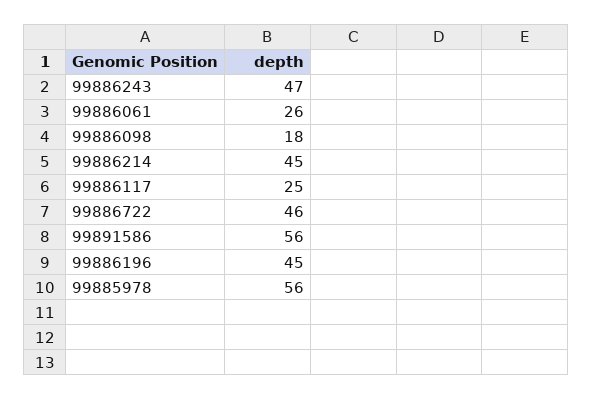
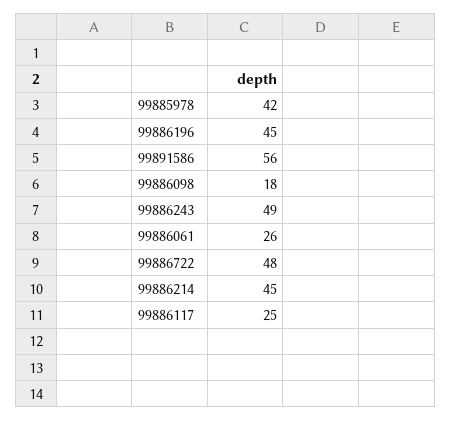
99886243: 47 -> 49
99886722: 46 -> 48
99885978: 56 -> 42

